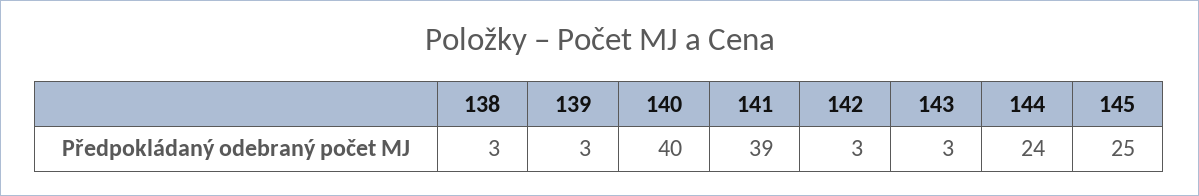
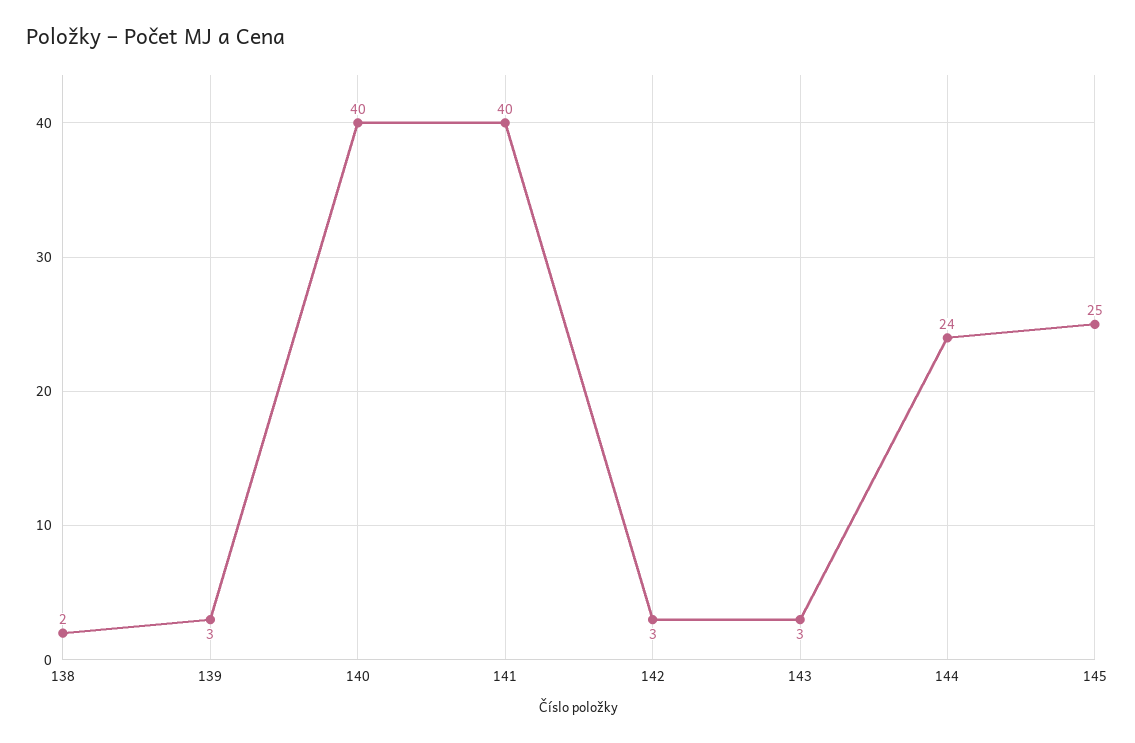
138: 3 -> 2
141: 39 -> 40

